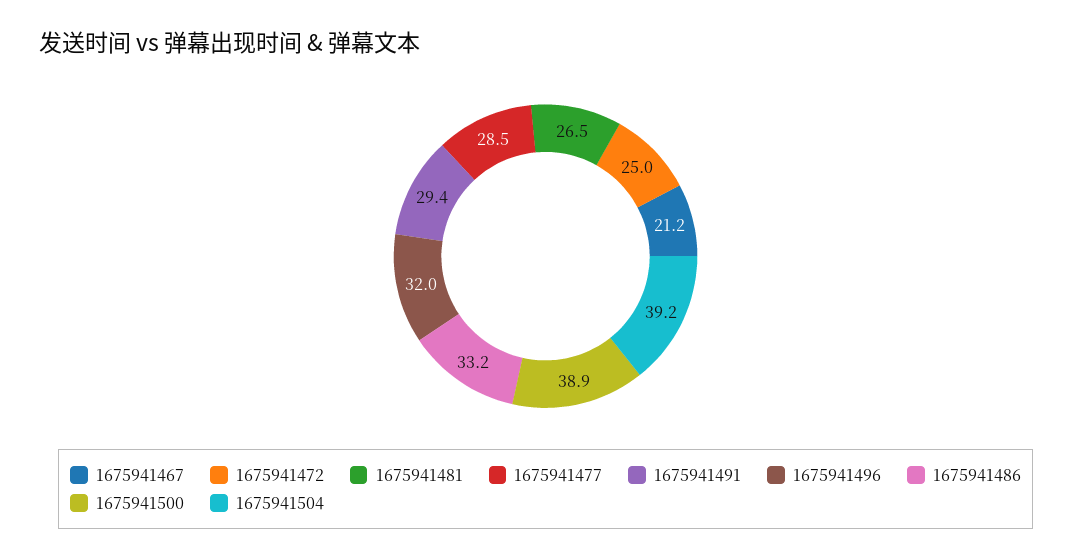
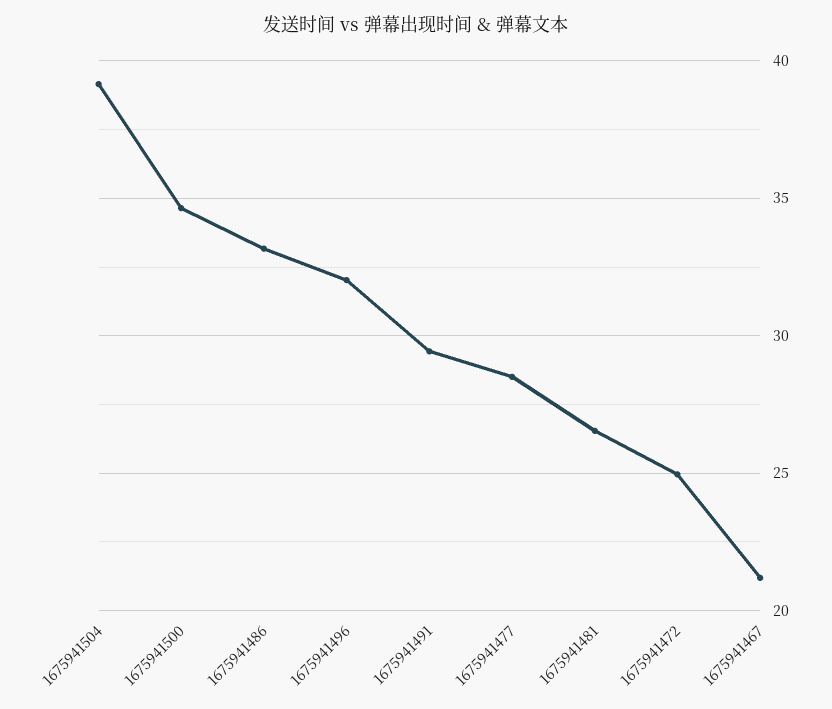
1675941500: 38.9 -> 34.5

